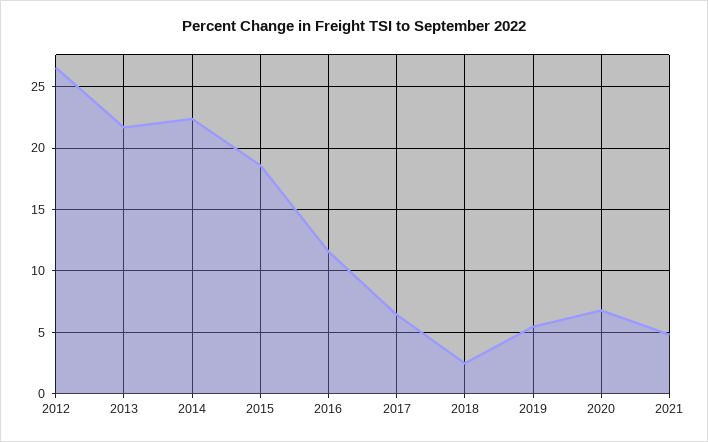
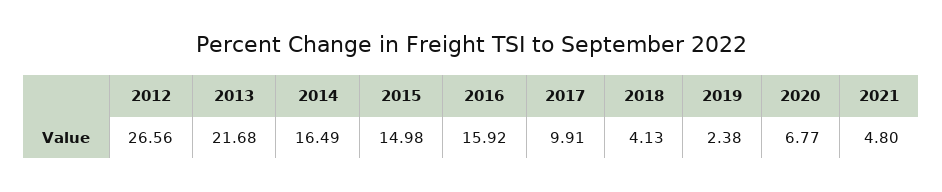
2014: 22.5 -> 16.49
2015: 18.5 -> 14.98
2016: 11.5 -> 15.92
2017: 6.5 -> 9.91
2018: 2.5 -> 4.13
2019: 5.5 -> 2.38

